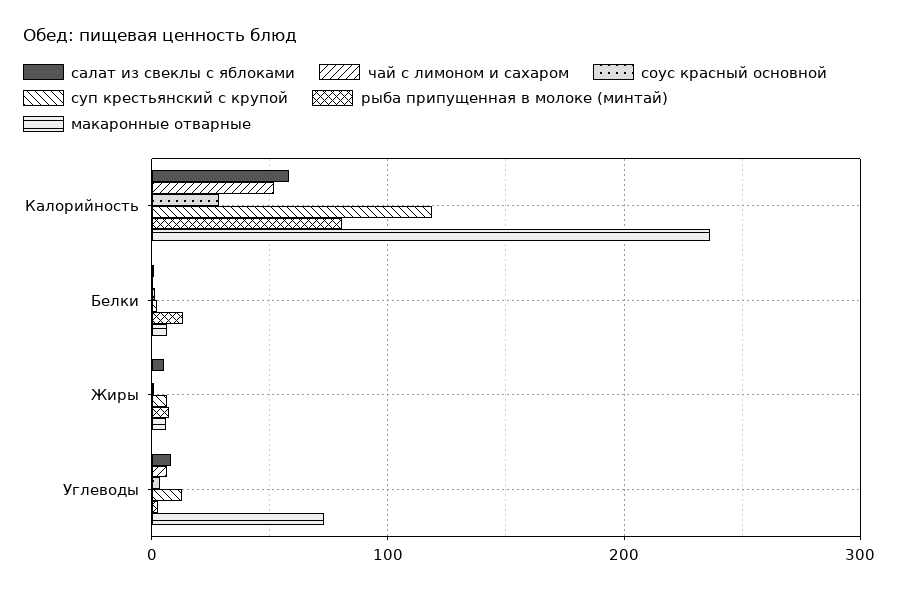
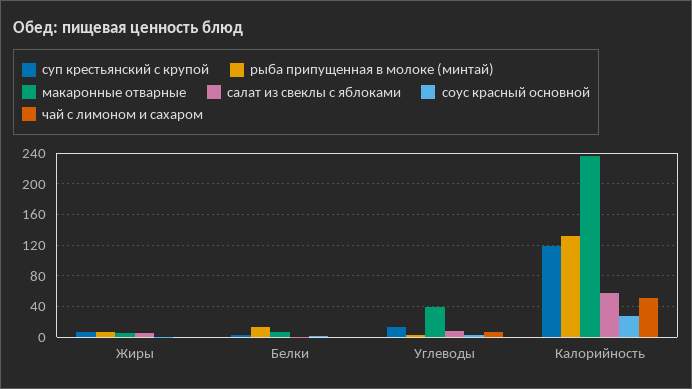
рыба припущенная в молоке (минтай), Калорийность: 80 -> 130
макаронные отварные, Углеводы: 70 -> 40

